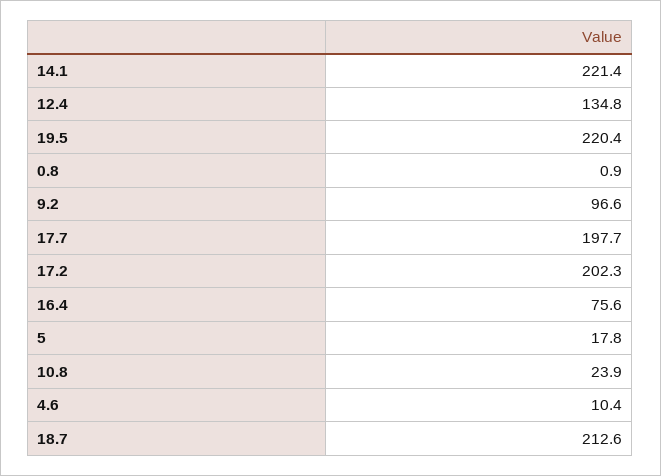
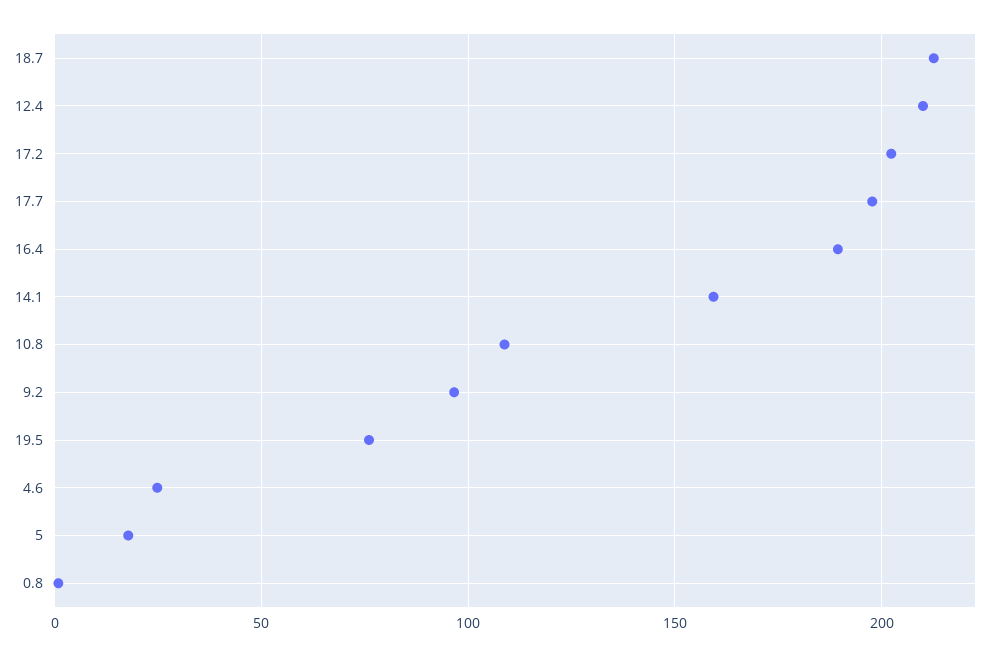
14.1: 221.4 -> 160
12.4: 134.8 -> 210
19.5: 220.4 -> 75
16.4: 75.6 -> 190
10.8: 23.9 -> 110
4.6: 10.4 -> 25

